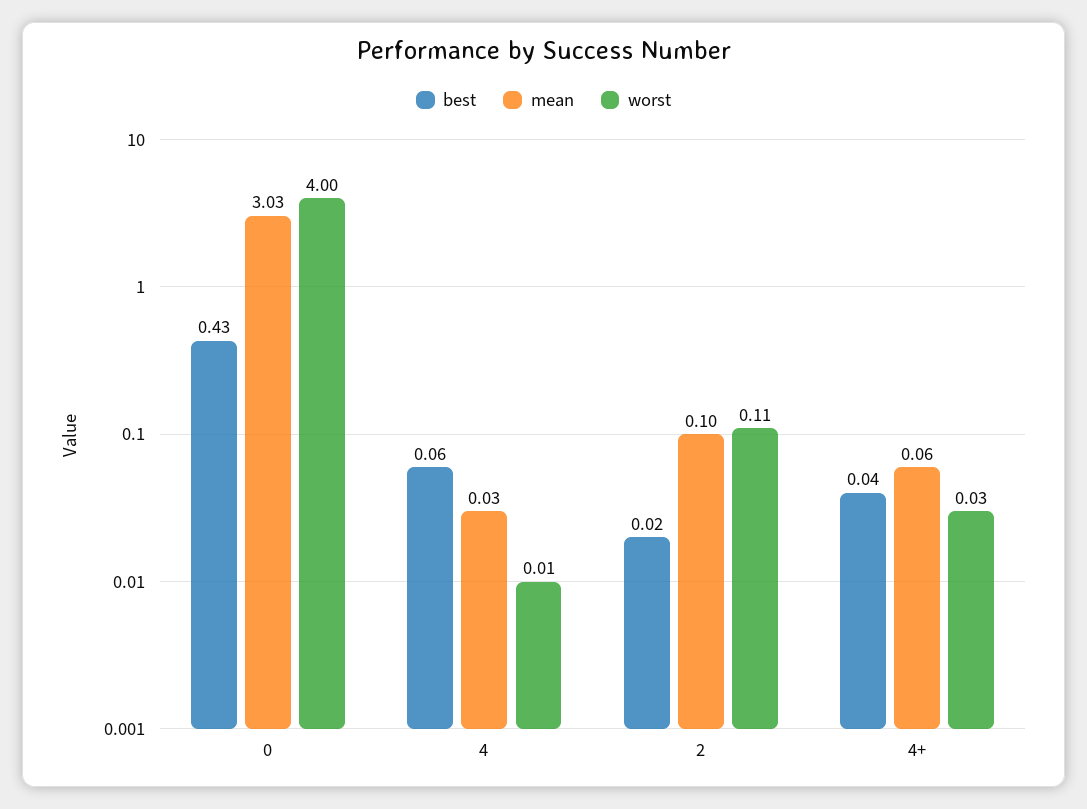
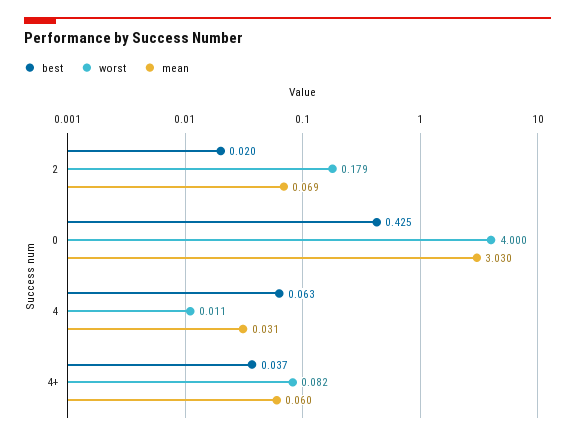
mean, 2: 0.1 -> 0.069
worst, 2: 0.11 -> 0.179
worst, 4+: 0.03 -> 0.082

